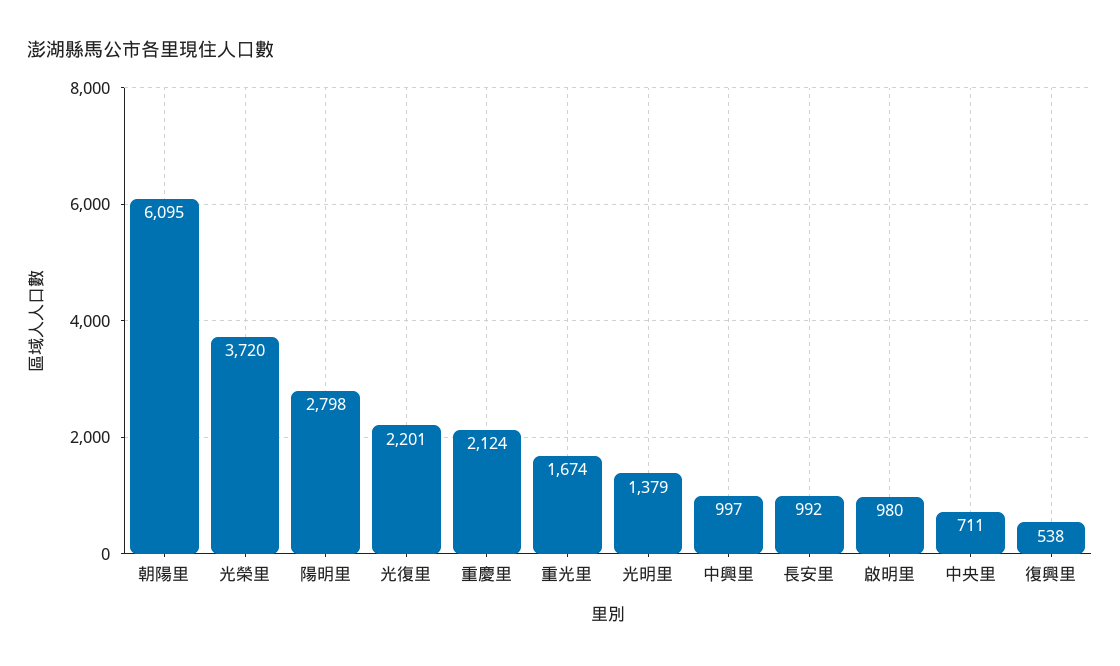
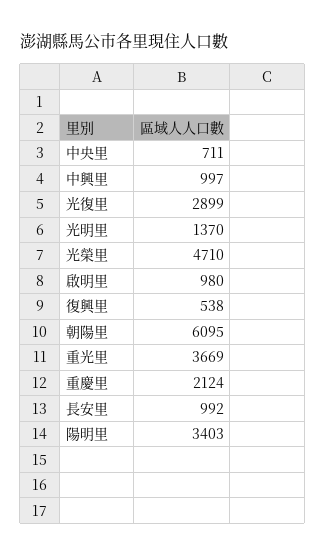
光榮里: 3720 -> 4710
陽明里: 2798 -> 3403
光復里: 2201 -> 2899
重光里: 1674 -> 3669
光明里: 1379 -> 1370

